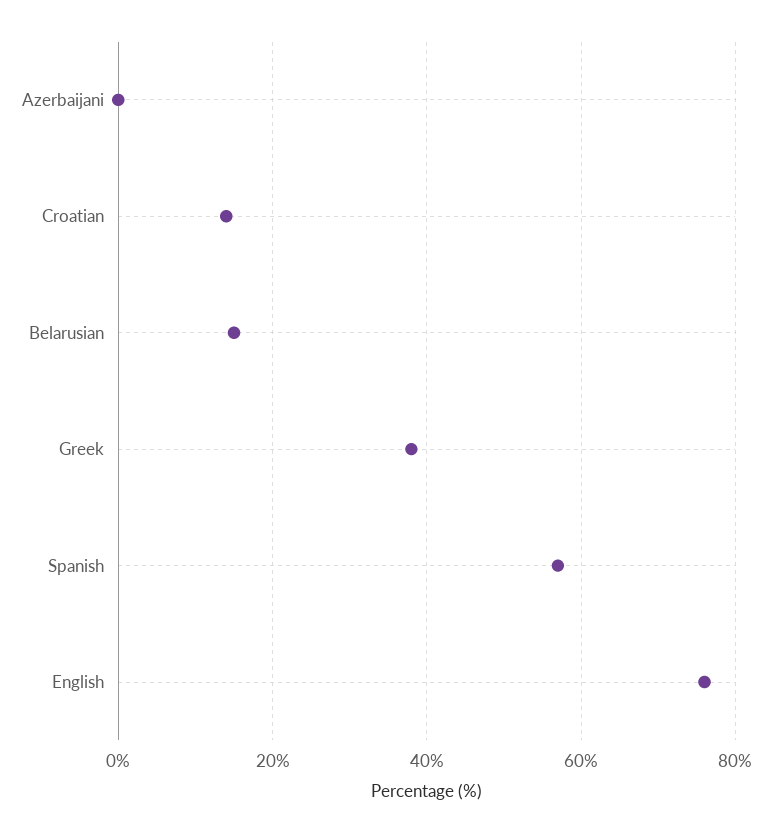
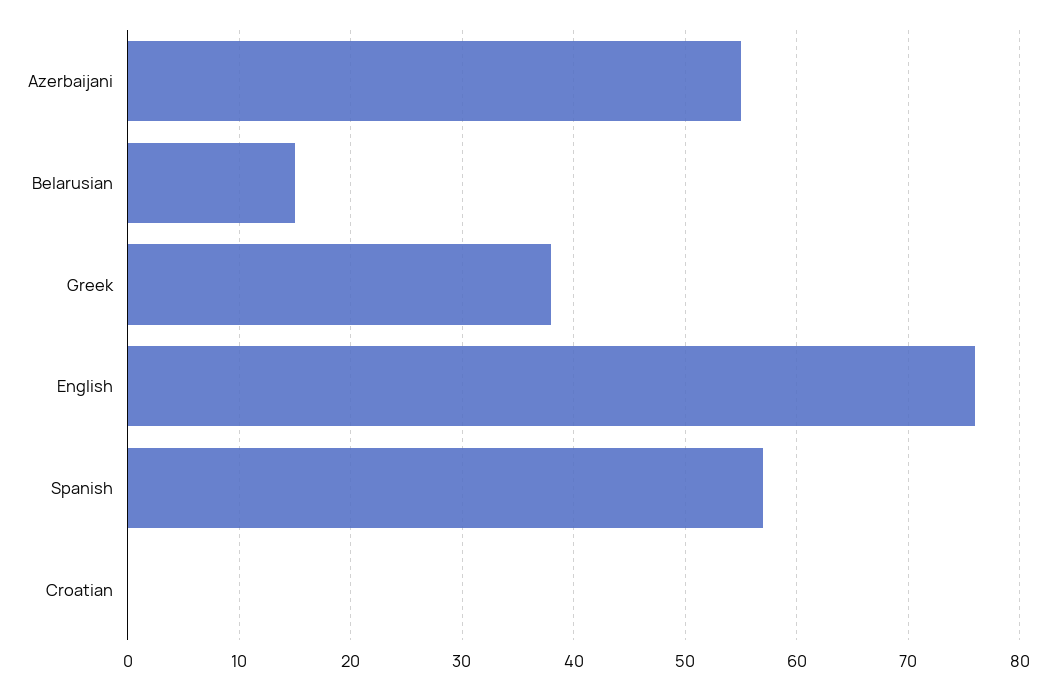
Azerbaijani: 0 -> 55
Croatian: 15 -> 0

